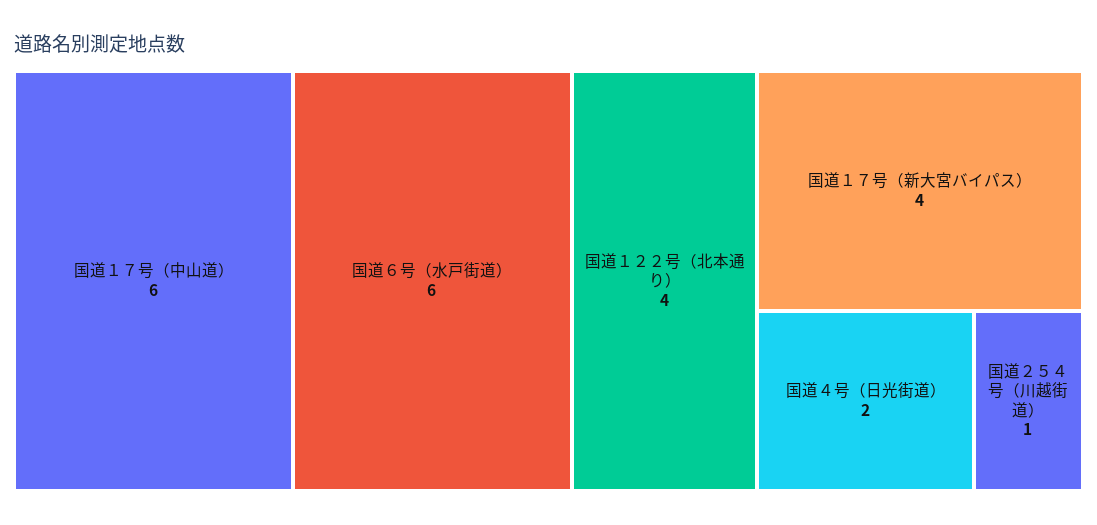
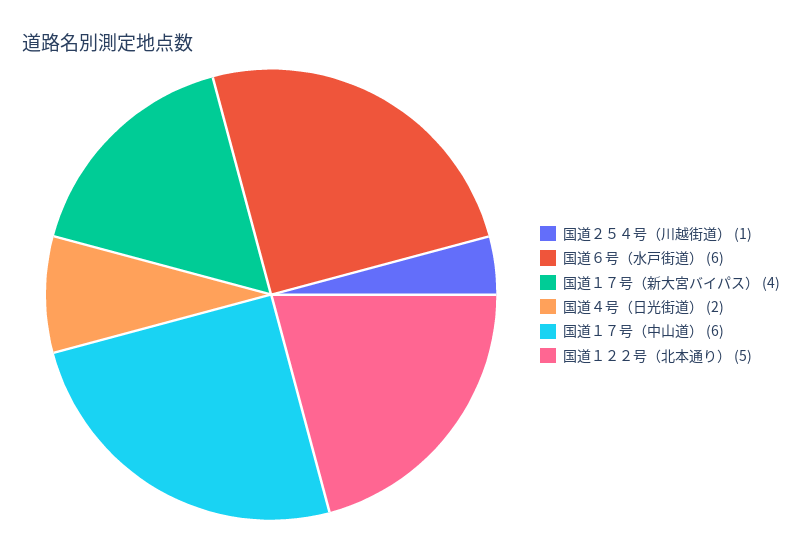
国道１２２号（北本通り）: 4 -> 5

